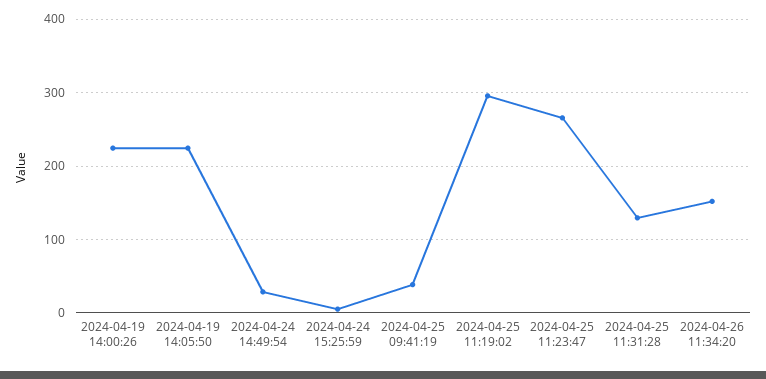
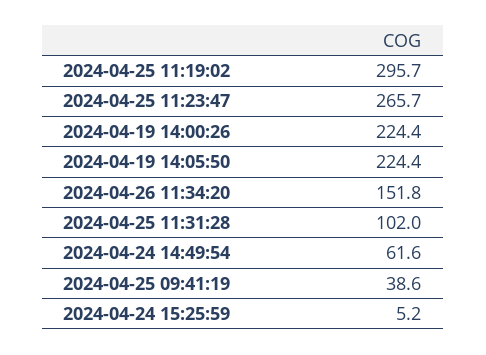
2024-04-24 14:49:54: 30 -> 61.6
2024-04-25 11:31:28: 130 -> 102

